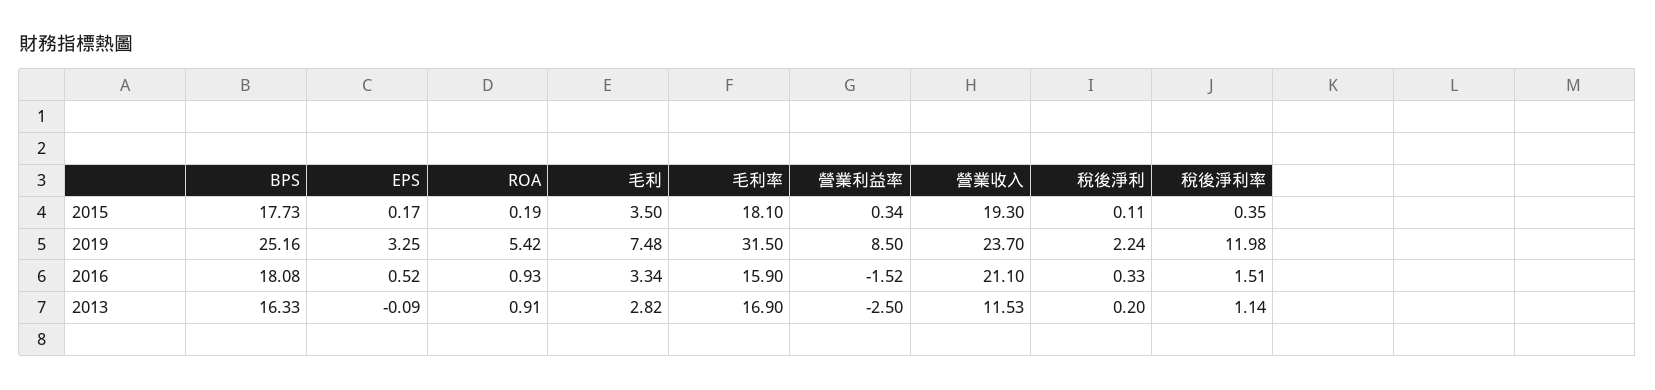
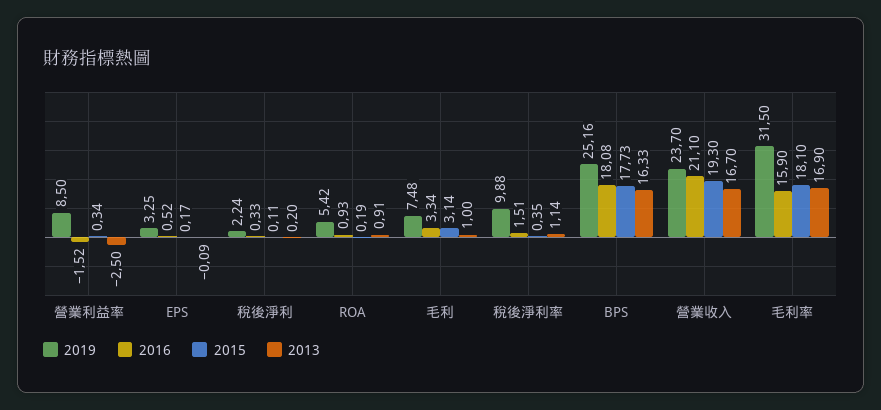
2015, 毛利: 3.5 -> 3.14
2019, 稅後淨利率: 11.98 -> 9.88
2013, 毛利: 2.82 -> 1
2013, 營業收入: 11.53 -> 16.7

